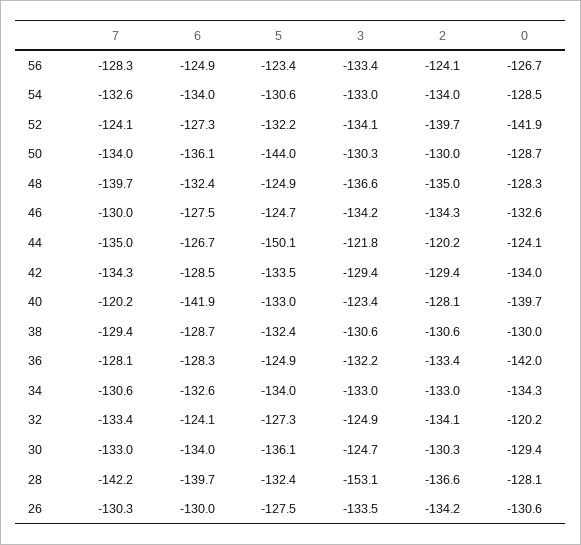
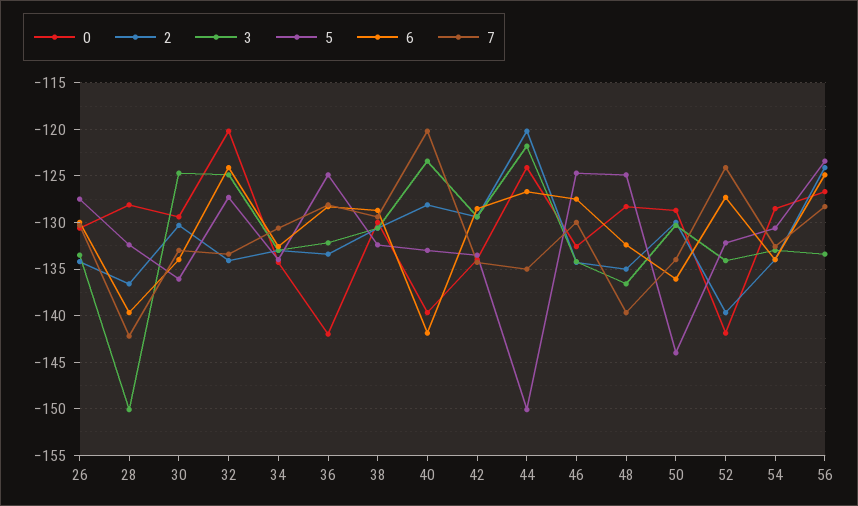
3, 28: -153.1 -> -150

